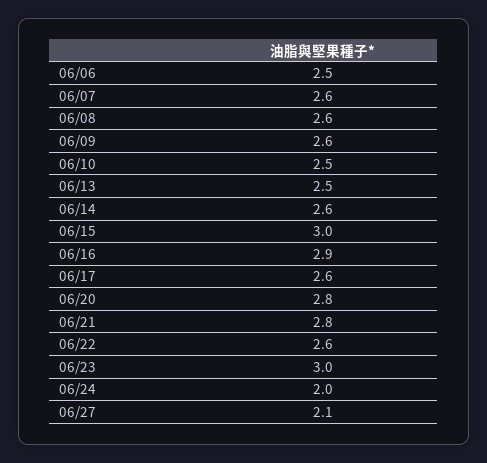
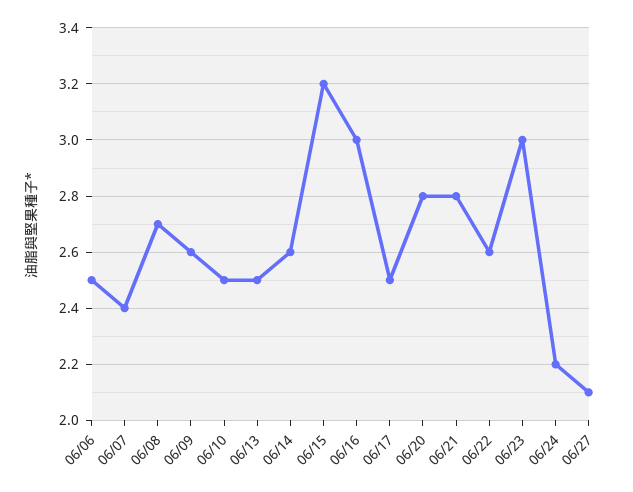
06/07: 2.6 -> 2.4
06/08: 2.6 -> 2.7
06/15: 3 -> 3.2
06/16: 2.9 -> 3
06/17: 2.6 -> 2.5
06/24: 2 -> 2.2

